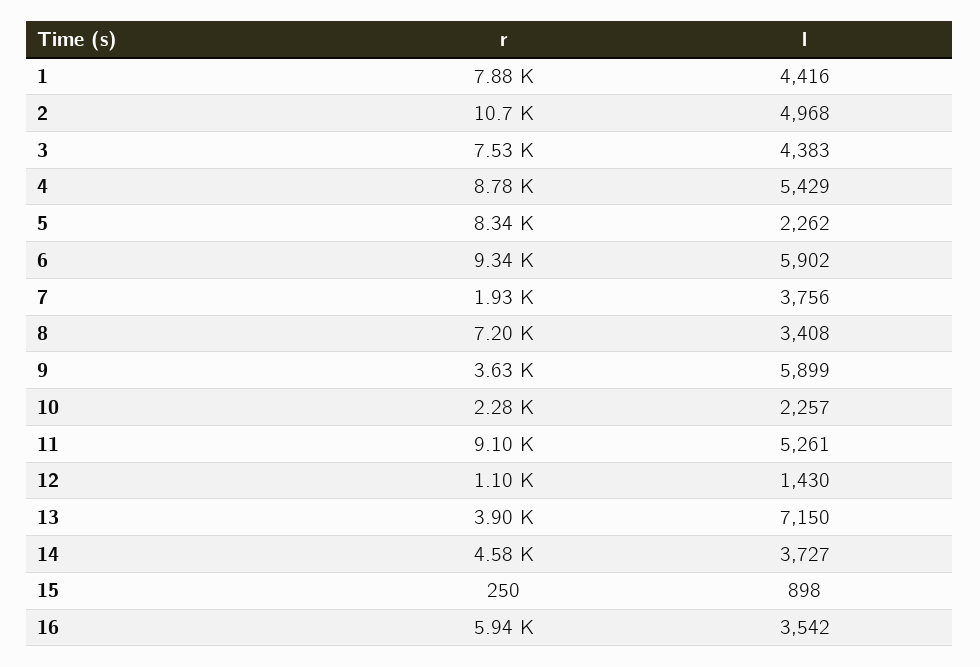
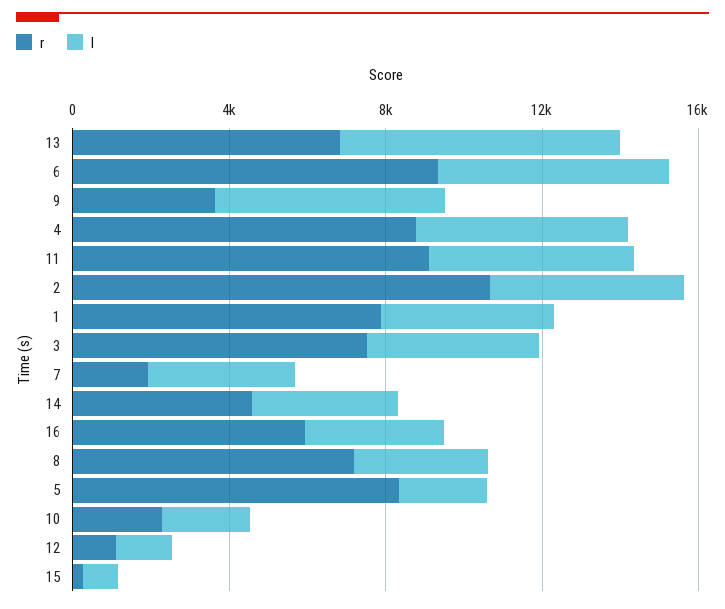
r, 13: 3900 -> 7000

